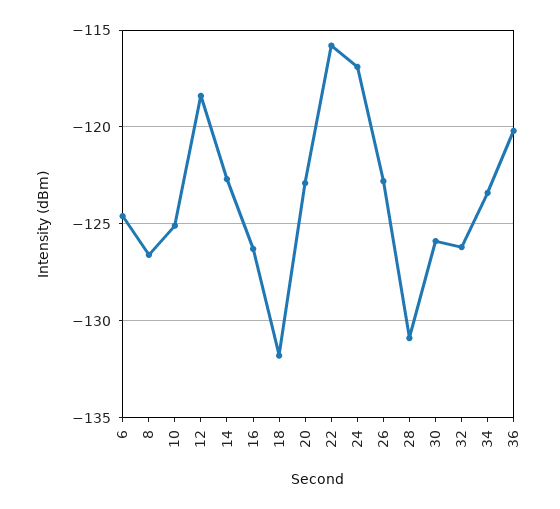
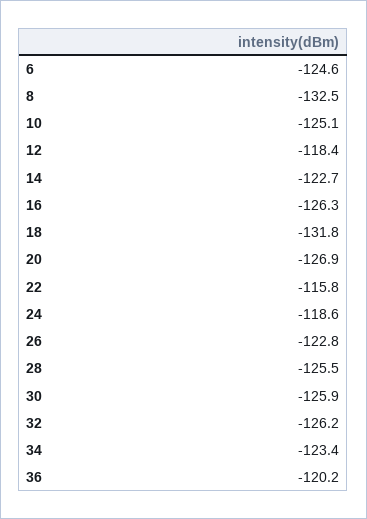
8: -126.5 -> -132.5
20: -123 -> -126.9
24: -117 -> -118.6
28: -131 -> -125.5

